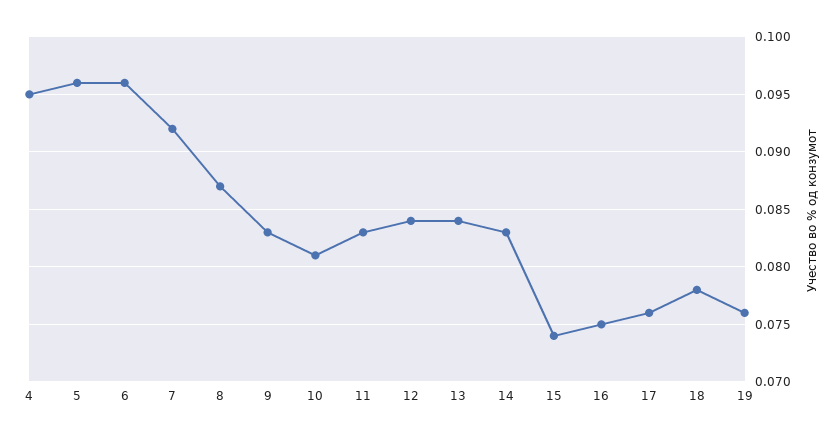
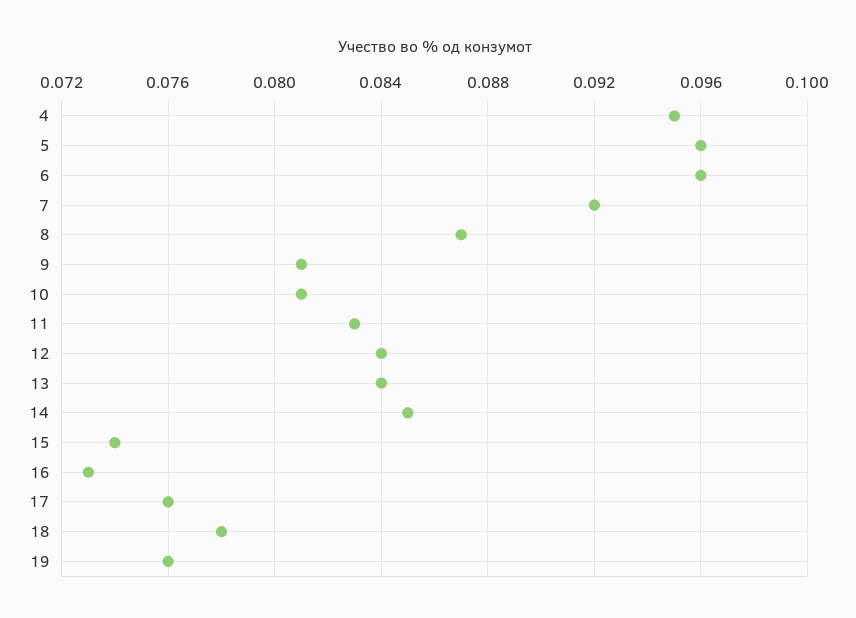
9: 0.083 -> 0.081
14: 0.083 -> 0.085
16: 0.075 -> 0.073

